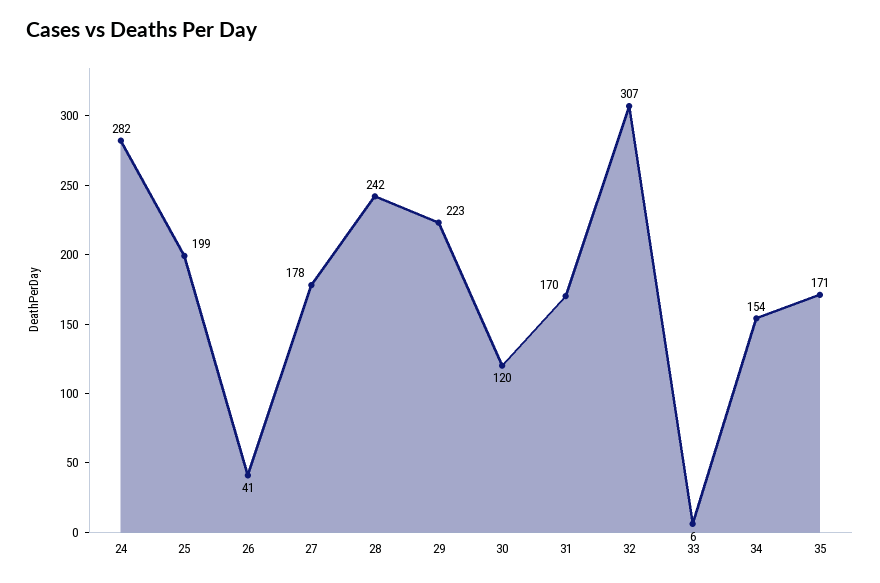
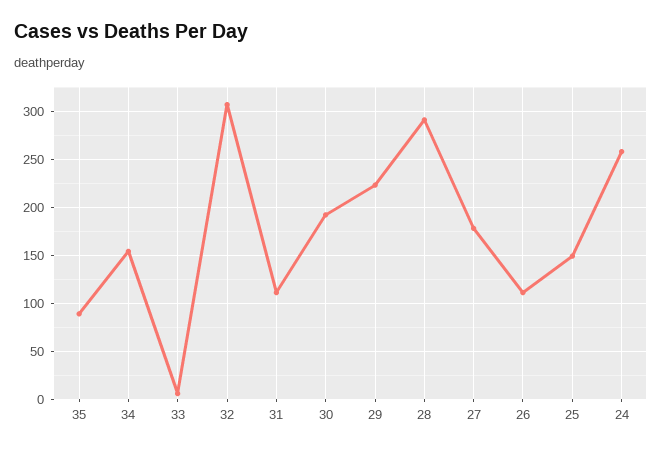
24: 282 -> 260
25: 199 -> 150
26: 41 -> 110
28: 242 -> 290
30: 120 -> 190
31: 170 -> 110
35: 171 -> 90

